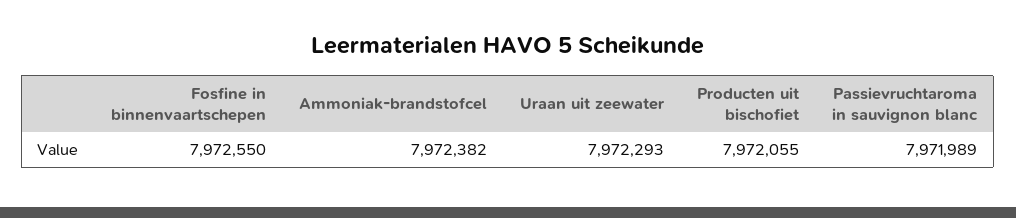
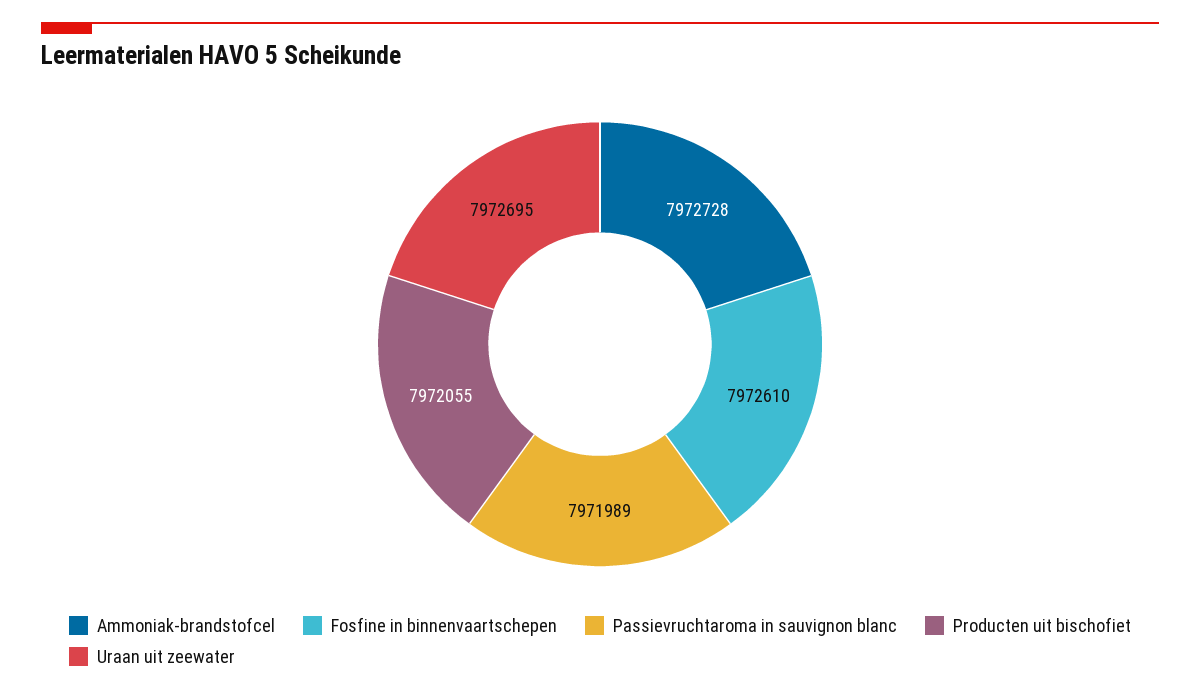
Fosfine in binnenvaartschepen: 7972550 -> 7972610
Ammoniak-brandstofcel: 7972382 -> 7972728
Uraan uit zeewater: 7972293 -> 7972695

